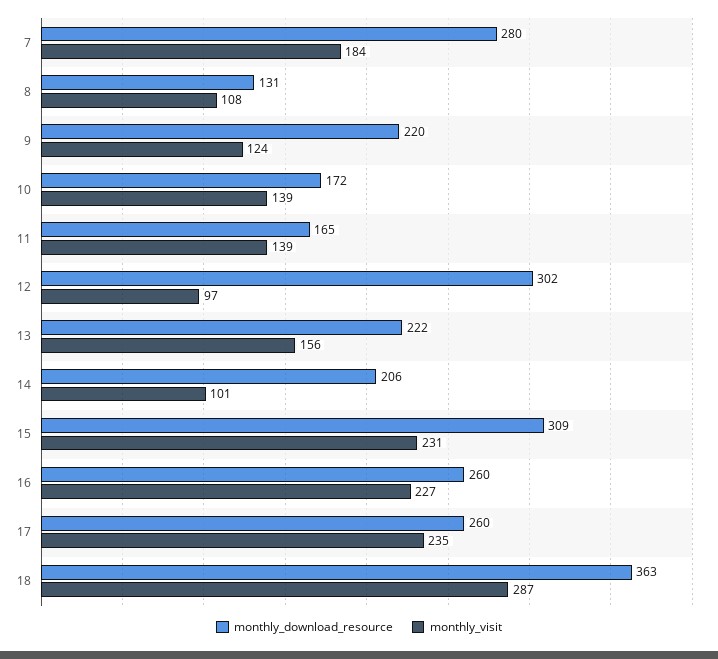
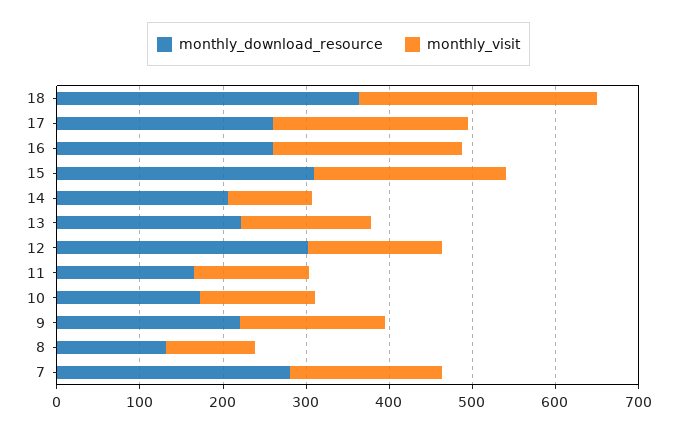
monthly_visit, 9: 124 -> 180
monthly_visit, 12: 97 -> 160

